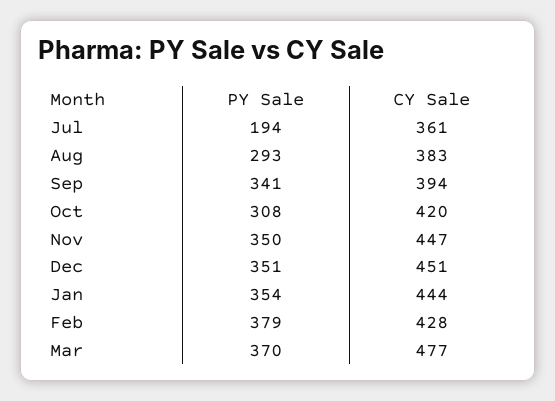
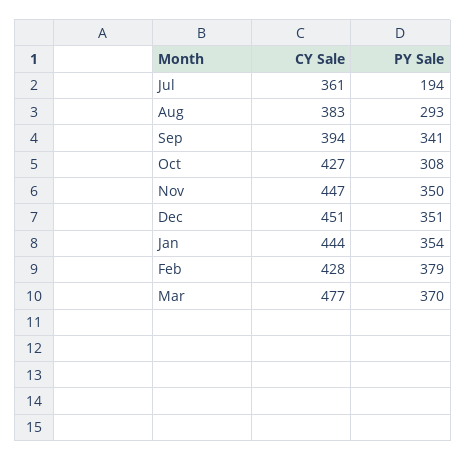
CY Sale, Oct: 420 -> 427

